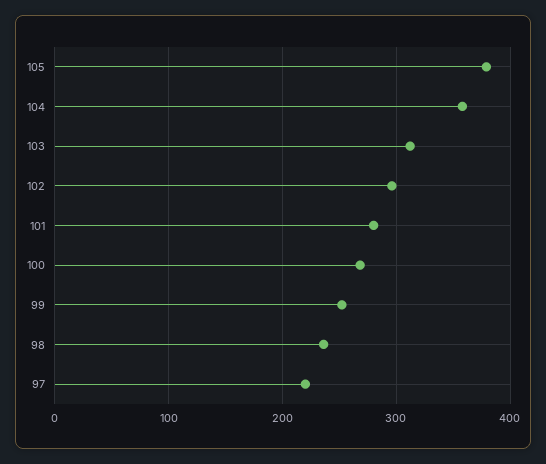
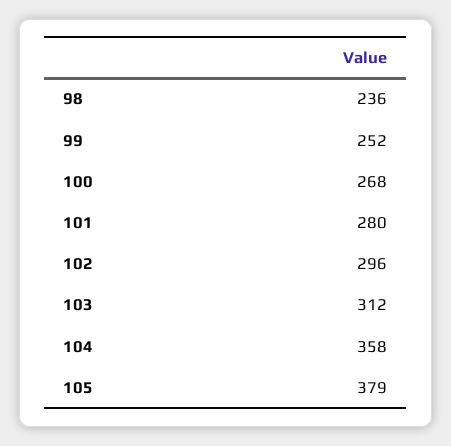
97: 220 -> none

